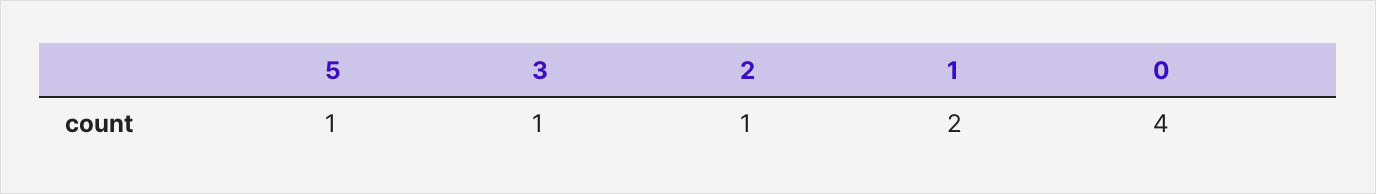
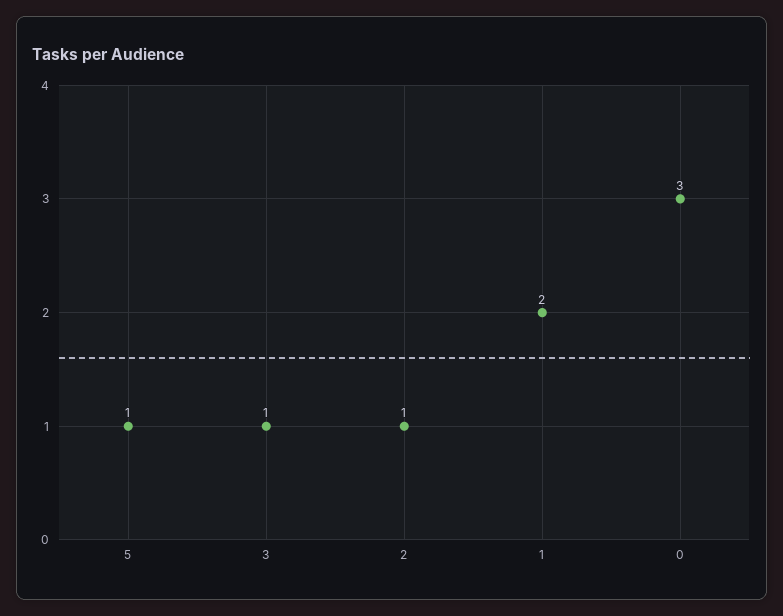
0: 4 -> 3

